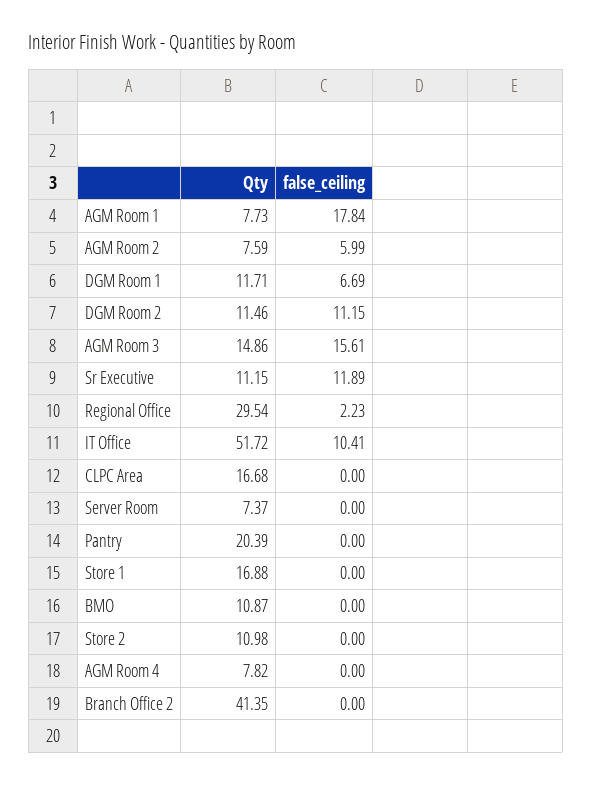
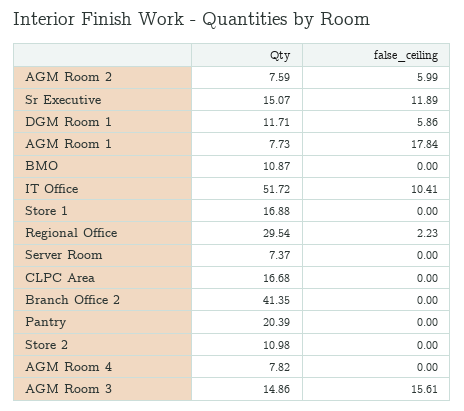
false_ceiling, DGM Room 1: 6.69 -> 5.86
Qty, DGM Room 2: 11.46 -> none
false_ceiling, DGM Room 2: 11.15 -> none
Qty, Sr Executive: 11.15 -> 15.07

